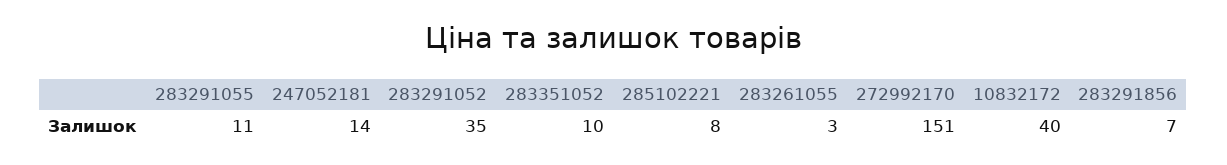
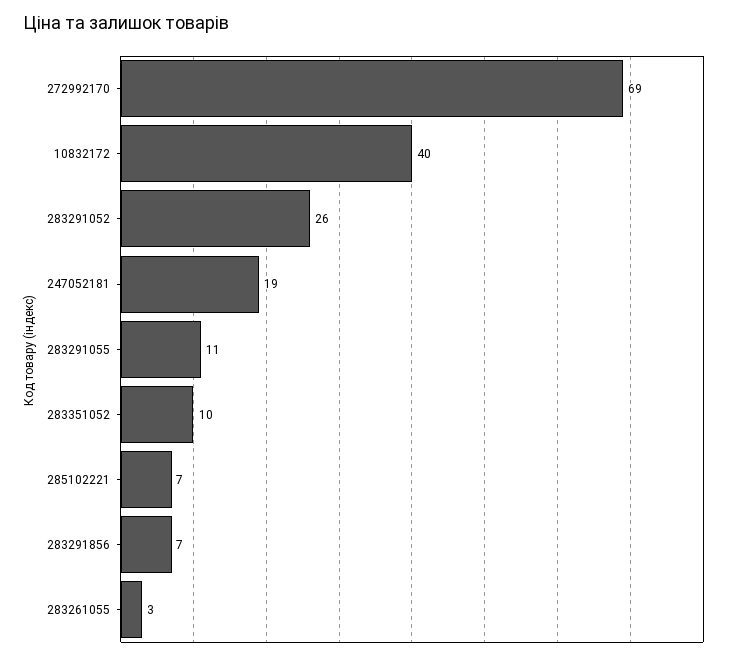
247052181: 14 -> 19
283291052: 35 -> 26
285102221: 8 -> 7
272992170: 151 -> 69

